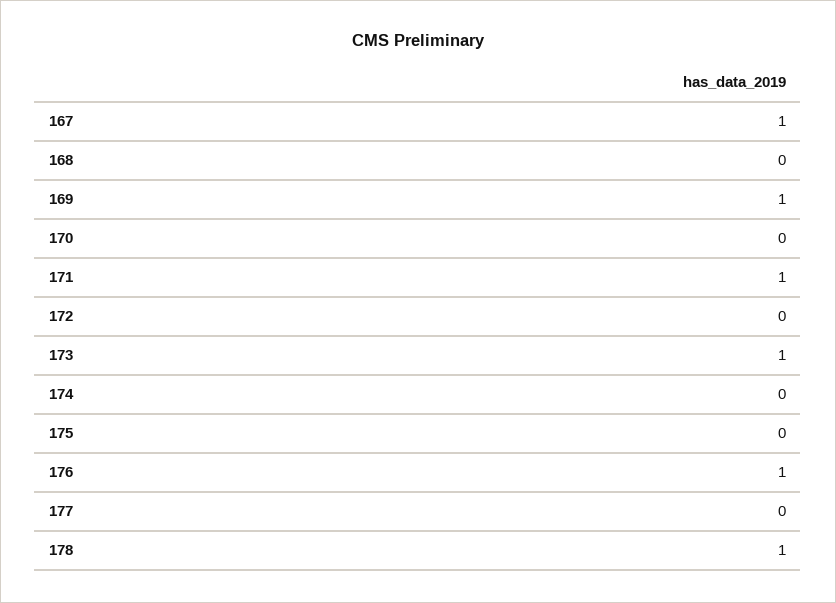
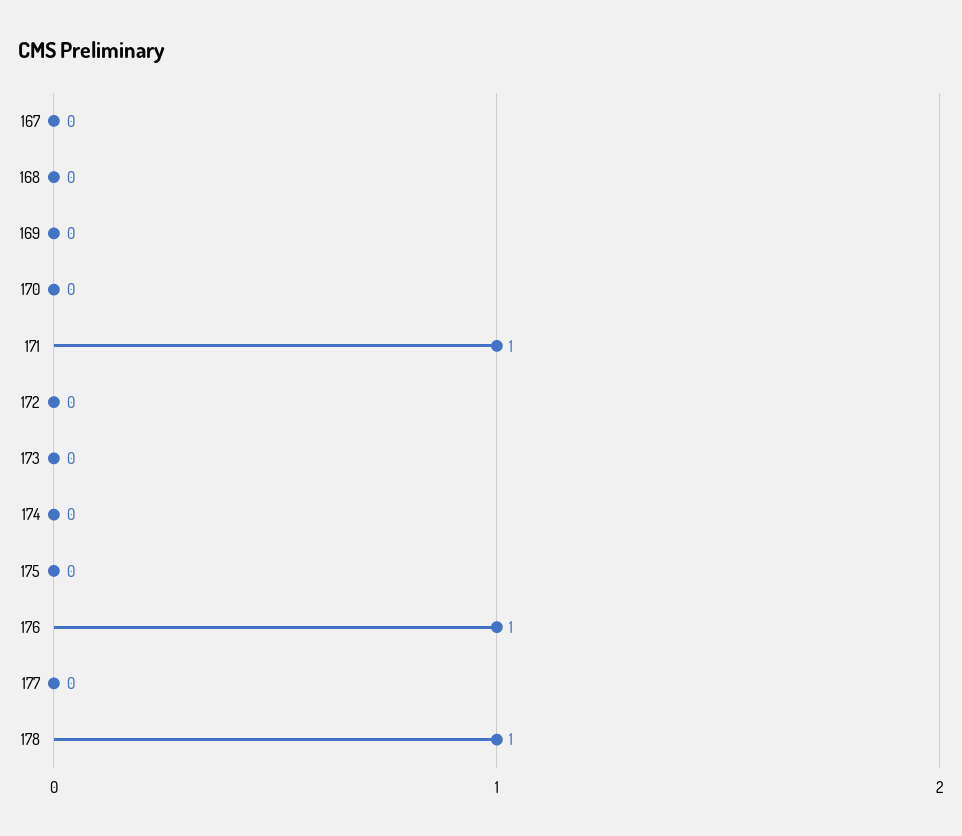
167: 1 -> 0
169: 1 -> 0
173: 1 -> 0

